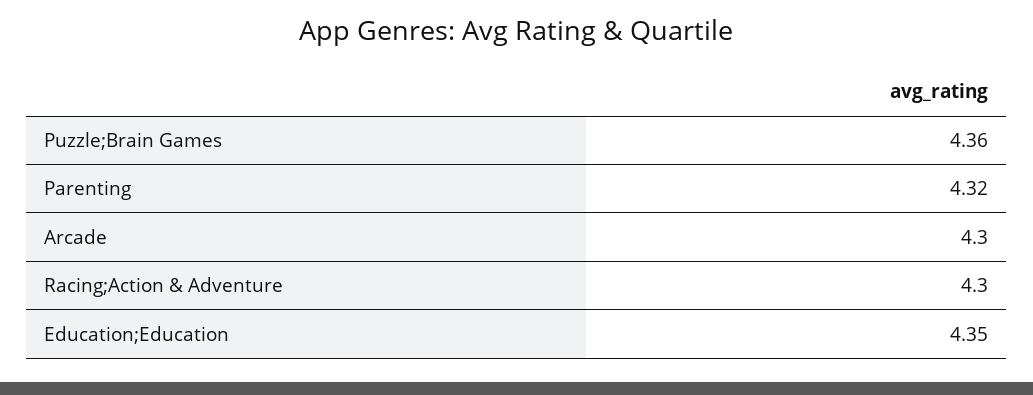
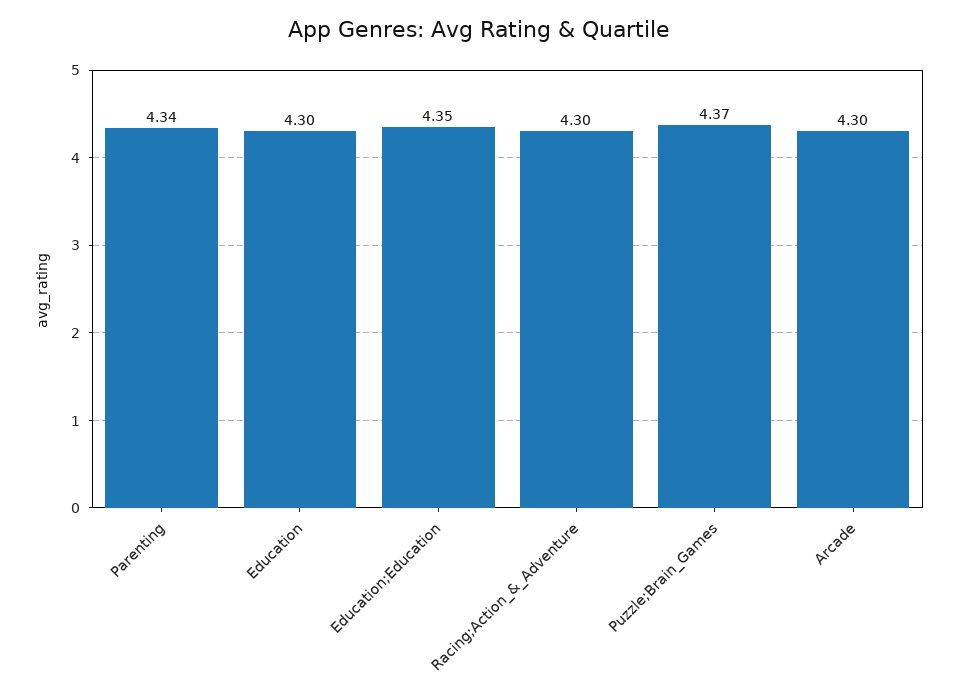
Puzzle;Brain Games: 4.36 -> 4.37
Parenting: 4.32 -> 4.34
Education: none -> 4.3

